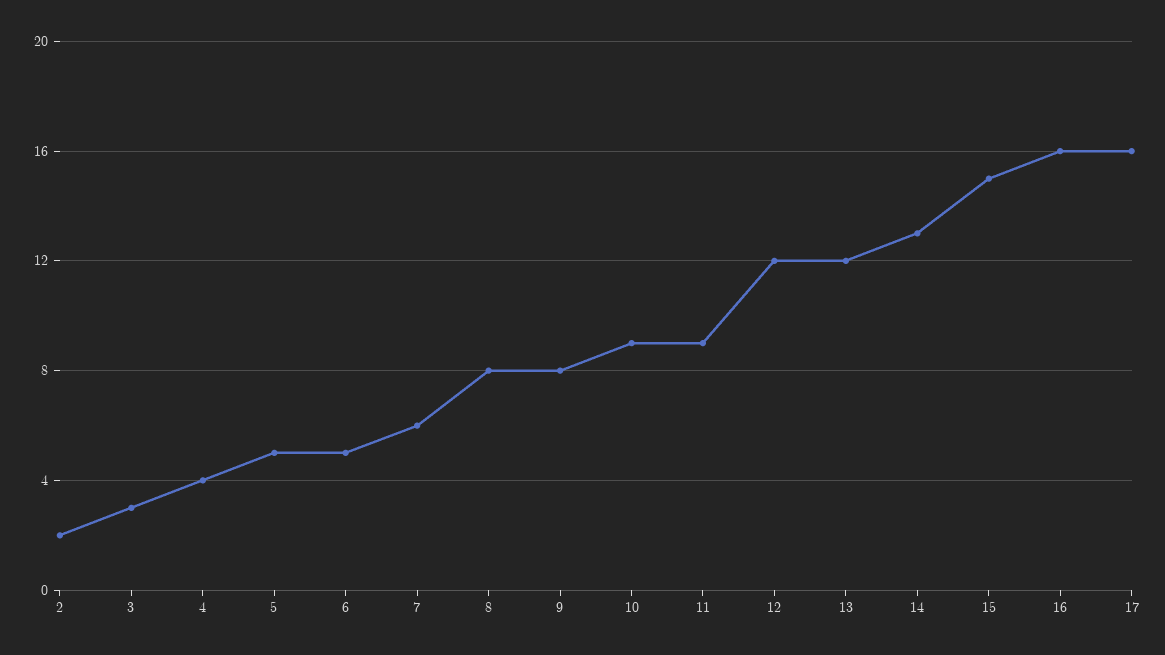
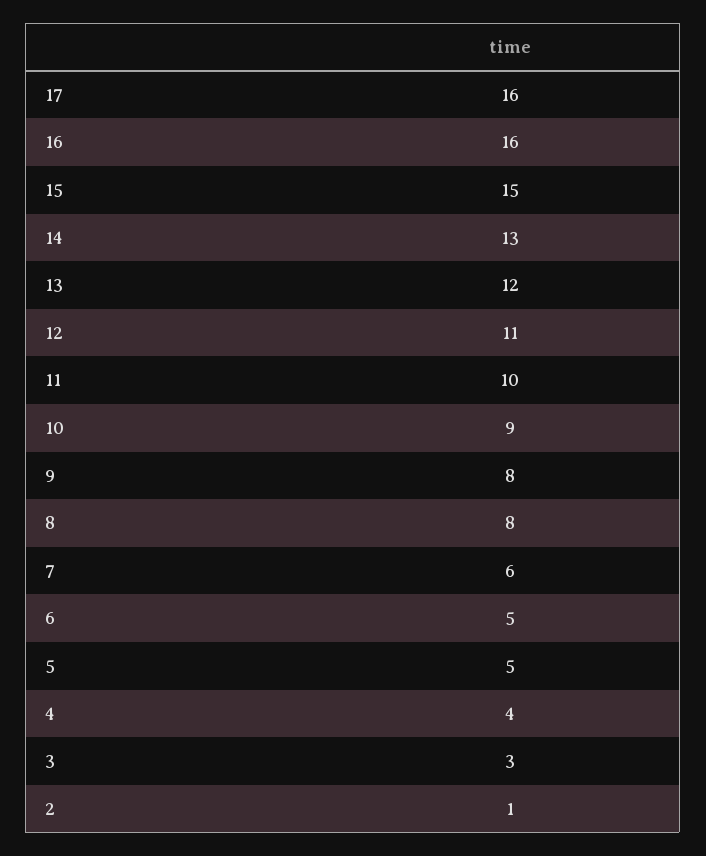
2: 2 -> 1
11: 9 -> 10
12: 12 -> 11

